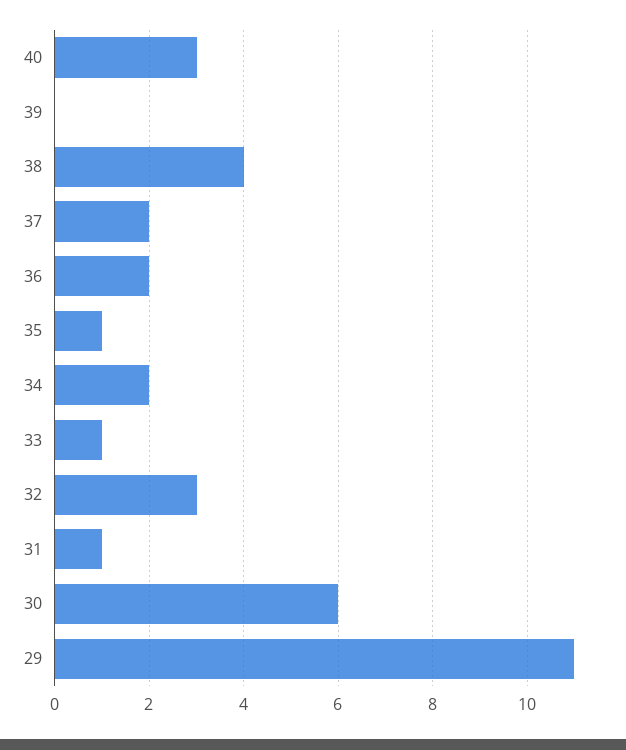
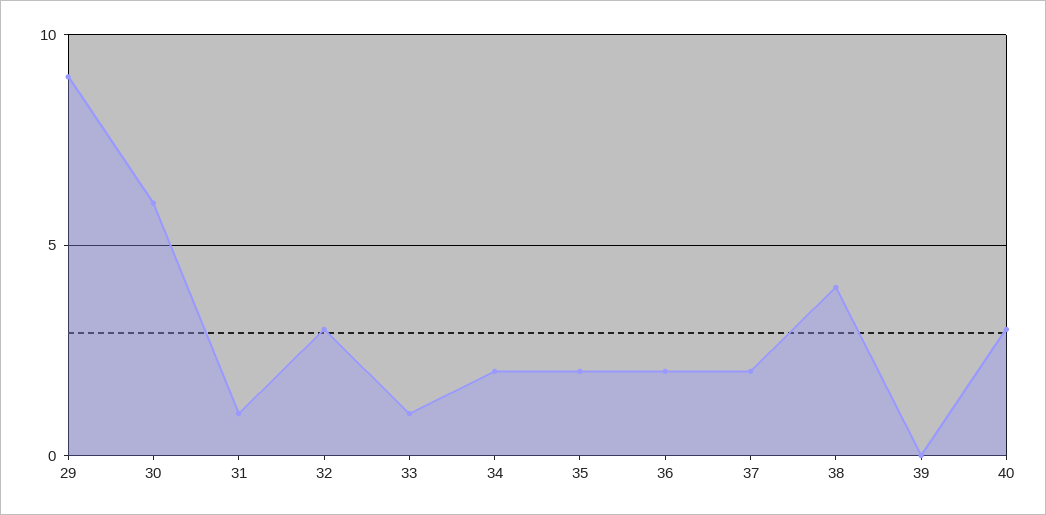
35: 1 -> 2
29: 11 -> 9

